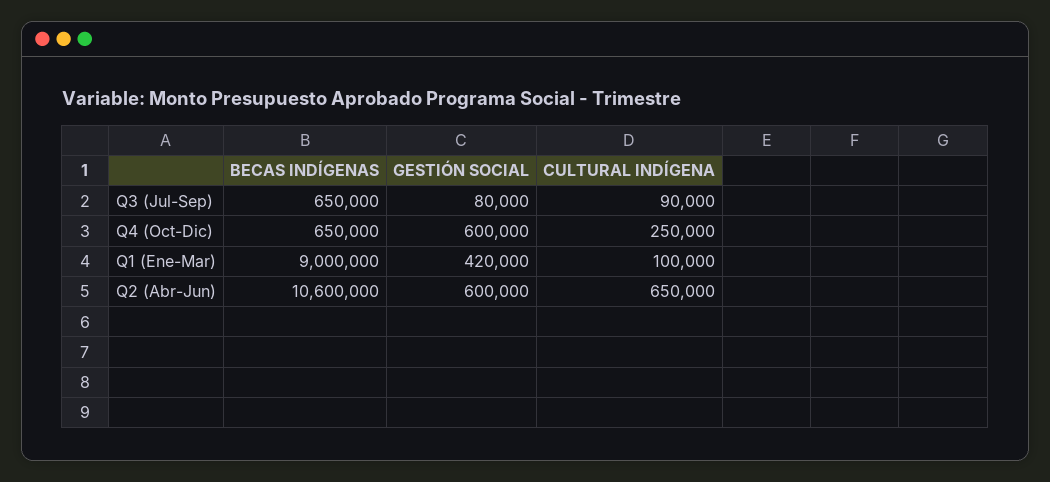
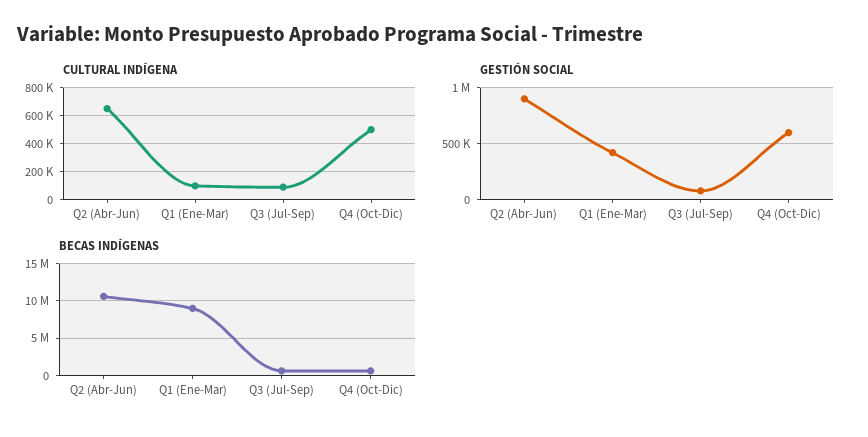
CULTURAL INDÍGENA, Q4 (Oct-Dic): 250000 -> 500000
GESTIÓN SOCIAL, Q2 (Abr-Jun): 600000 -> 900000

